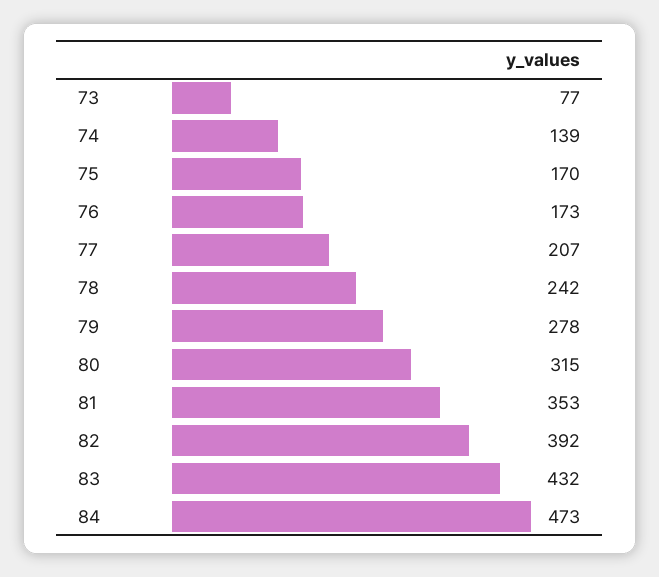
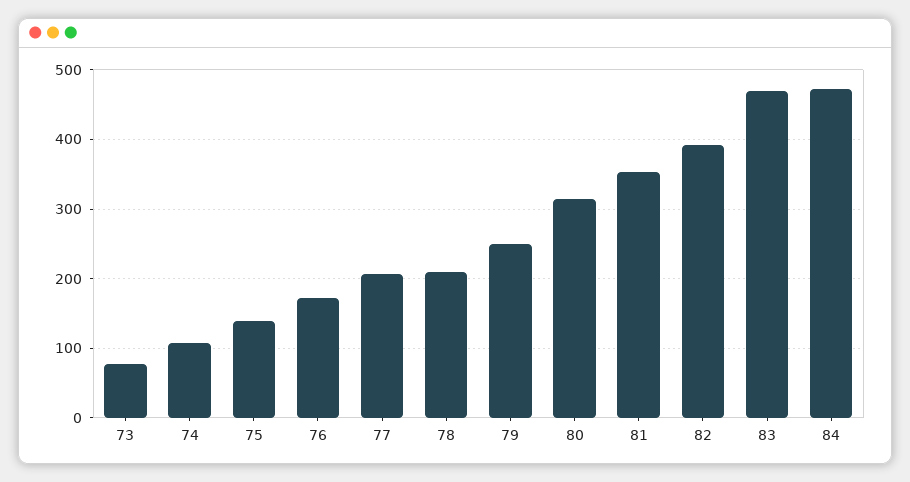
74: 139 -> 110
75: 170 -> 140
78: 242 -> 210
79: 278 -> 250
83: 432 -> 470

